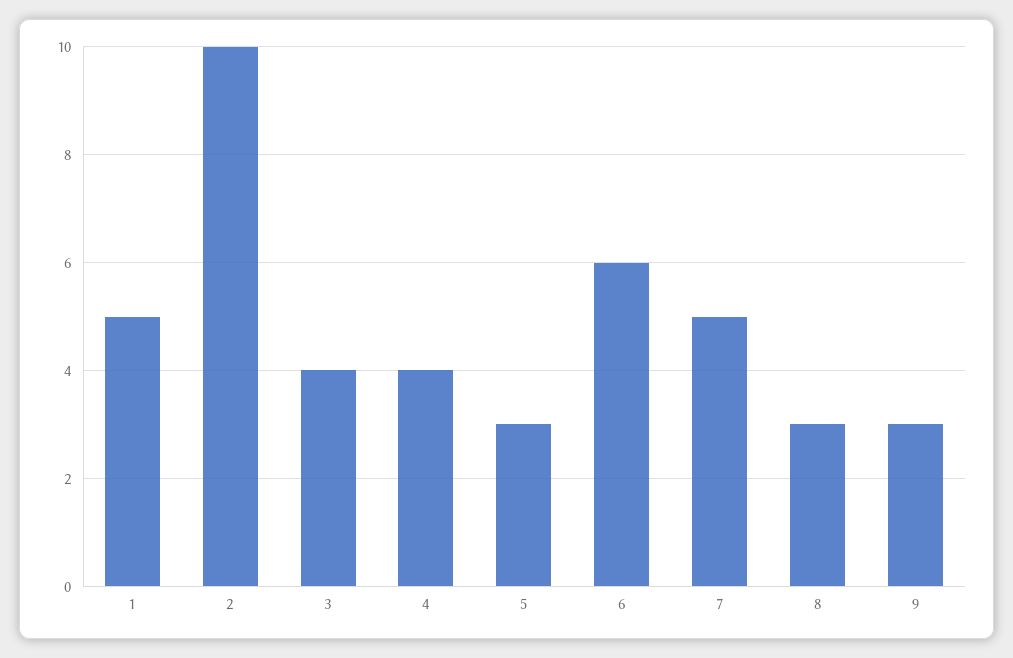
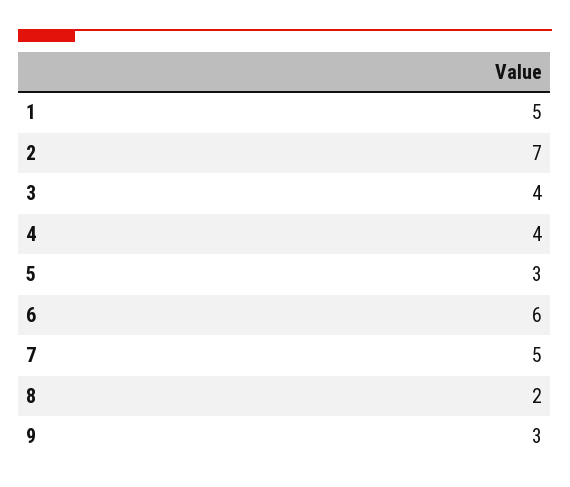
2: 10 -> 7
8: 3 -> 2

